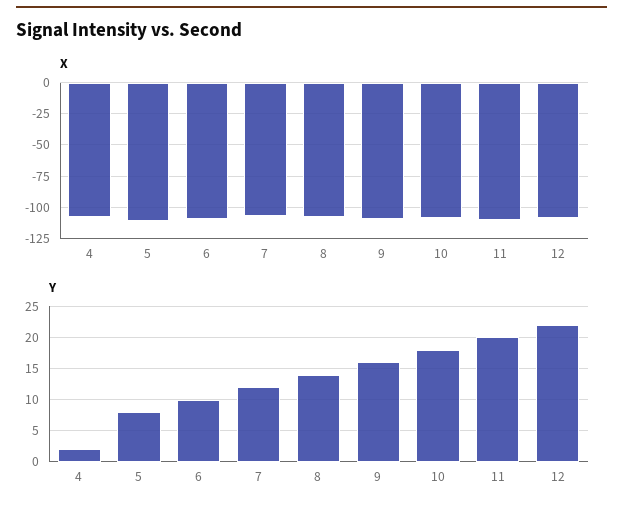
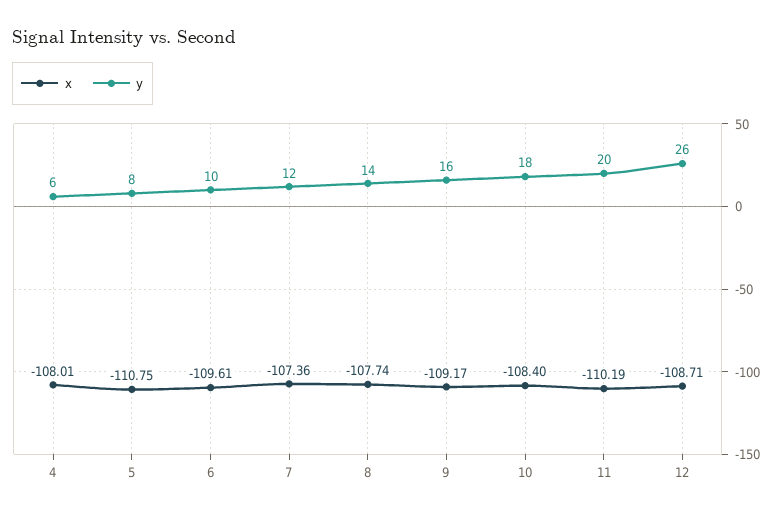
Y, 4: 2 -> 6
Y, 12: 22 -> 26

